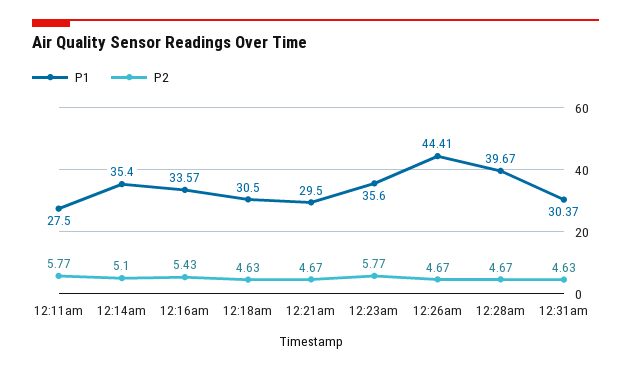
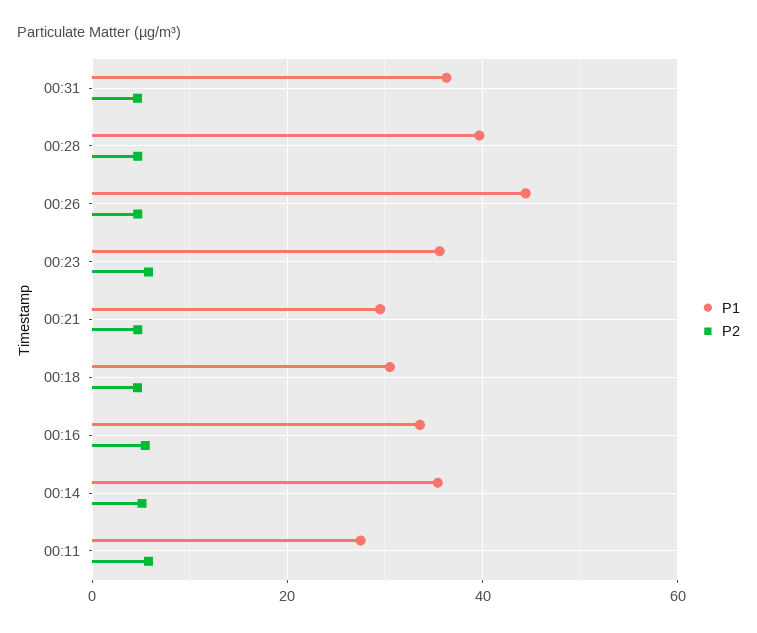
P1, 12:31am: 30.37 -> 36

